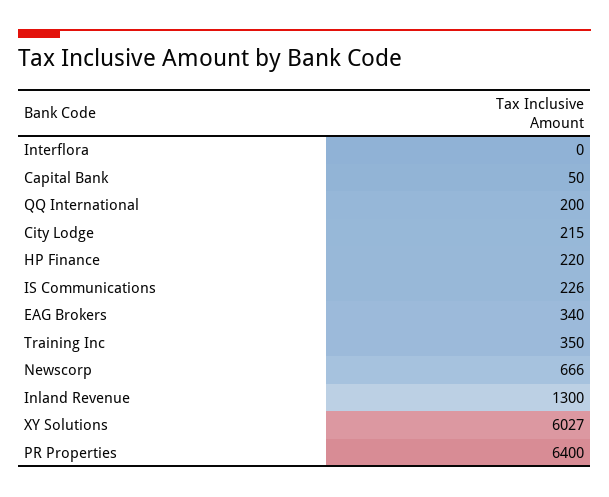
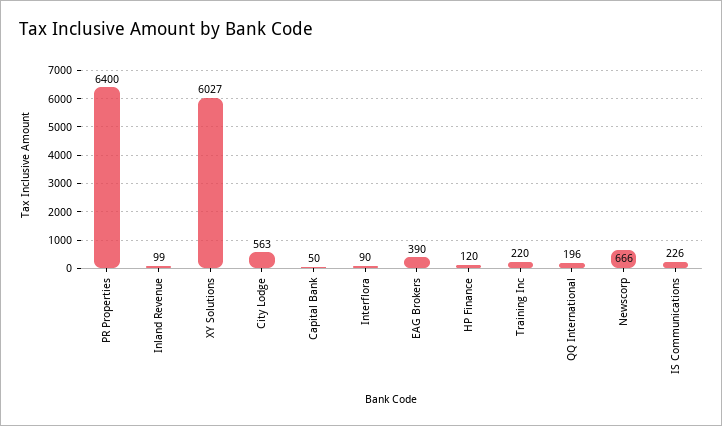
Interflora: 0 -> 90
QQ International: 200 -> 196
City Lodge: 215 -> 563
HP Finance: 220 -> 120
EAG Brokers: 340 -> 390
Training Inc: 350 -> 220
Inland Revenue: 1300 -> 99

